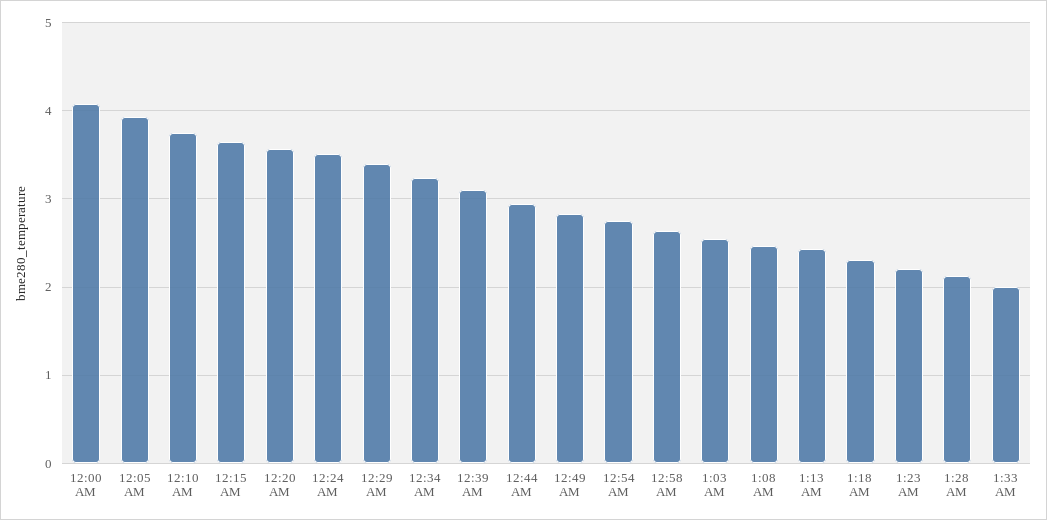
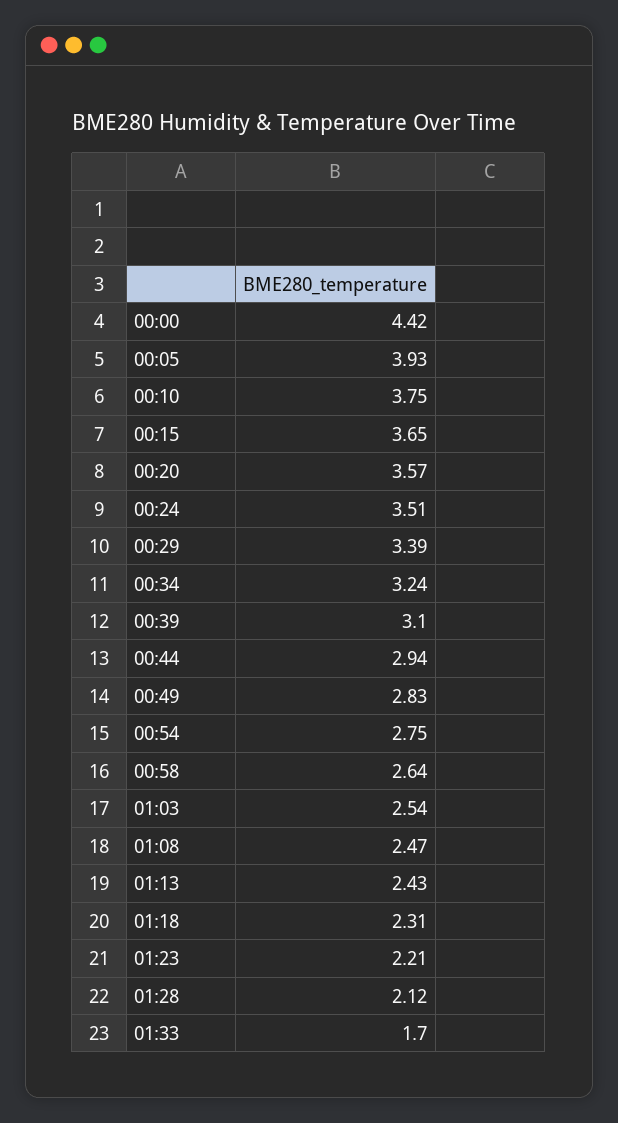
12:00 AM: 4.1 -> 4.42
1:33 AM: 2 -> 1.7

